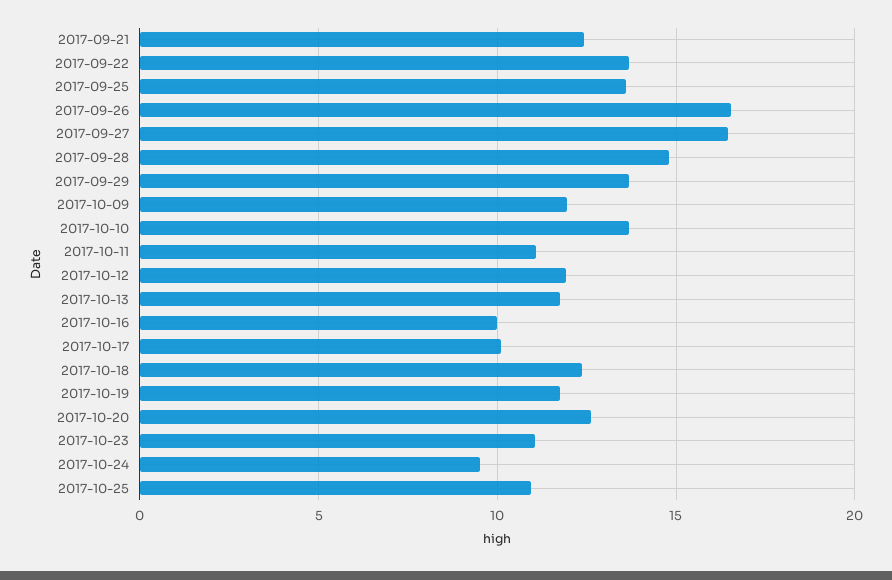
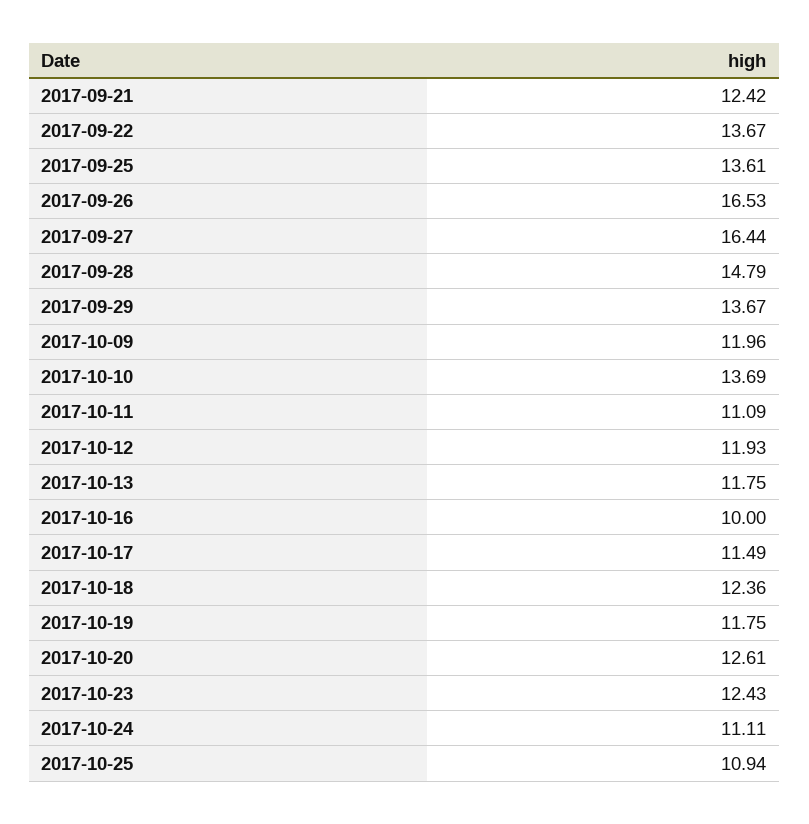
2017-10-17: 10 -> 11.49
2017-10-23: 11 -> 12.43
2017-10-24: 9.5 -> 11.11

